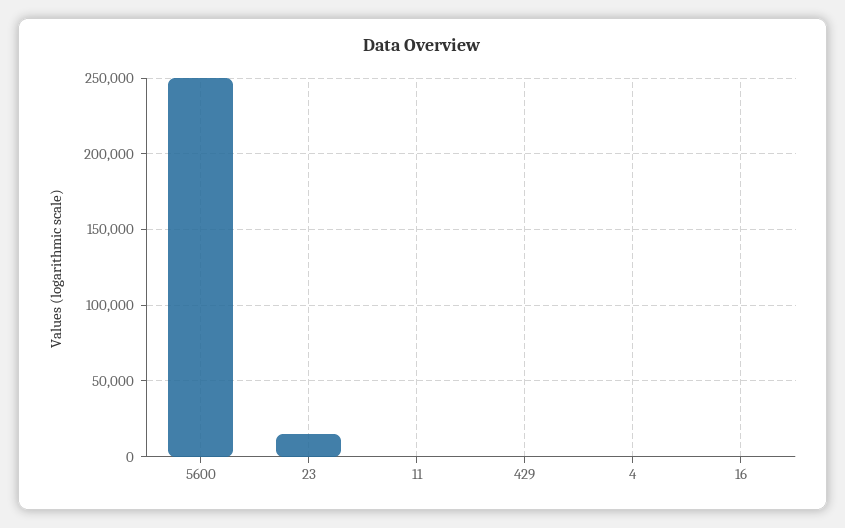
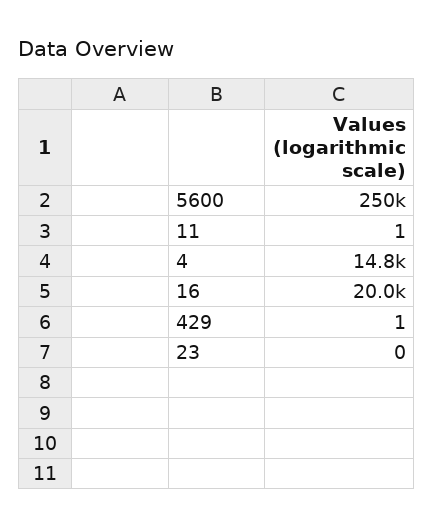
23: 15000 -> 0
4: 0 -> 14800
16: 0 -> 20000

